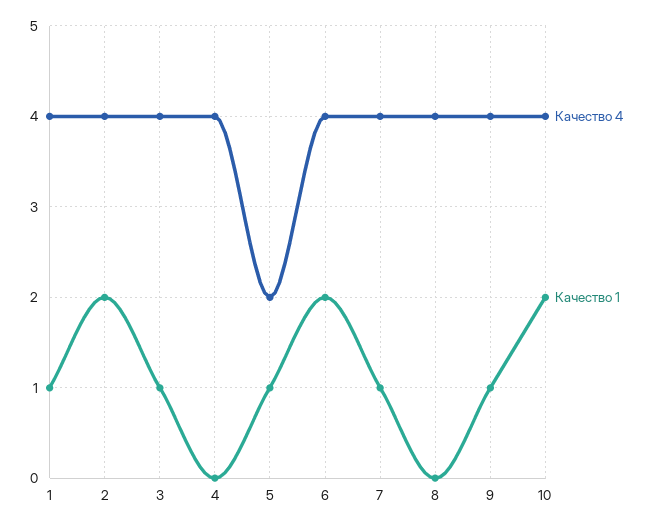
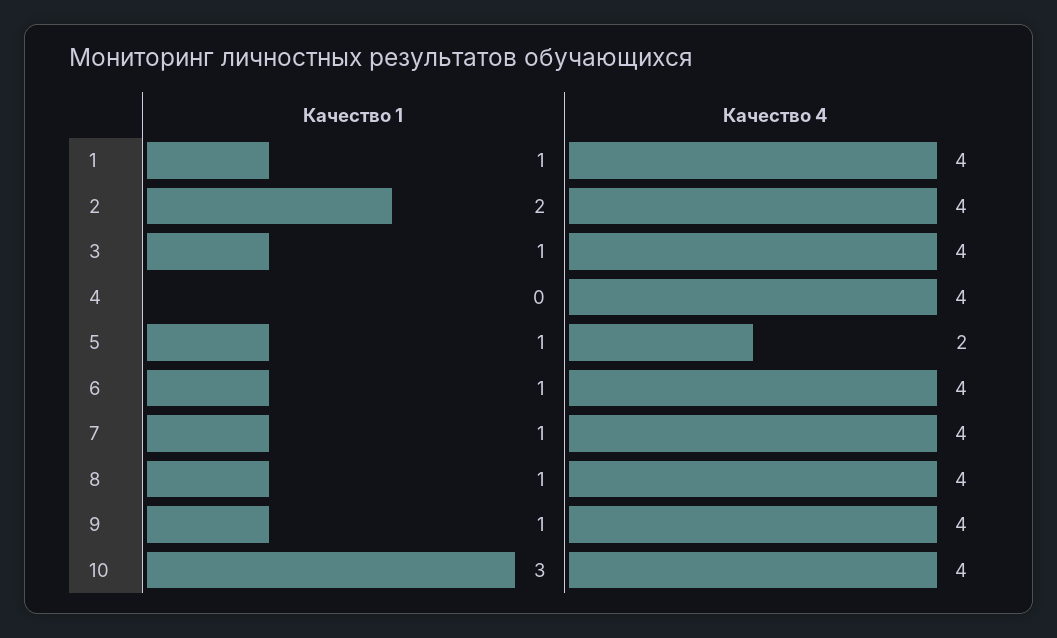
Качество 1, 6: 2 -> 1
Качество 1, 8: 0 -> 1
Качество 1, 10: 2 -> 3

